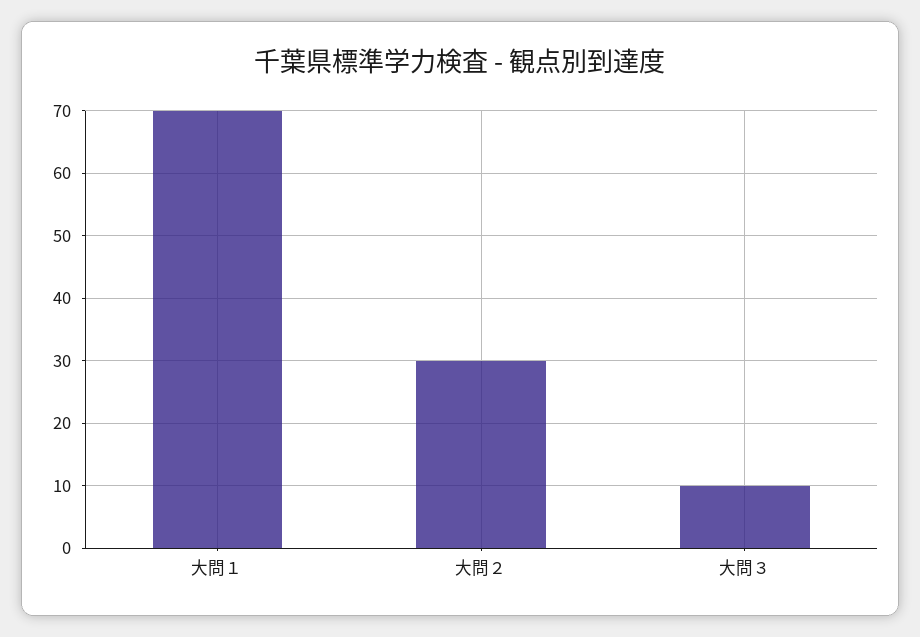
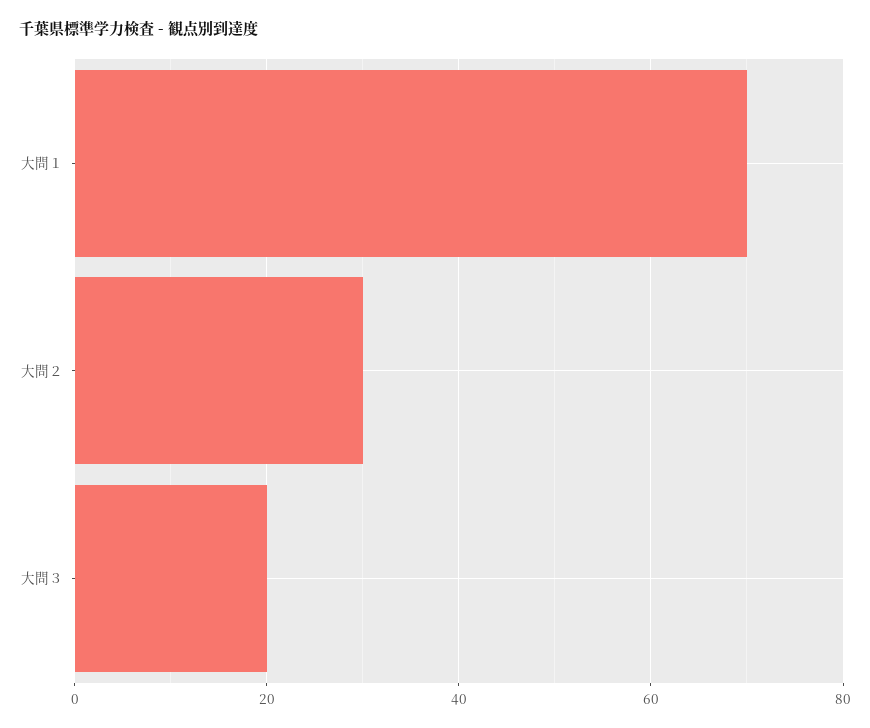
大問３: 10 -> 20

